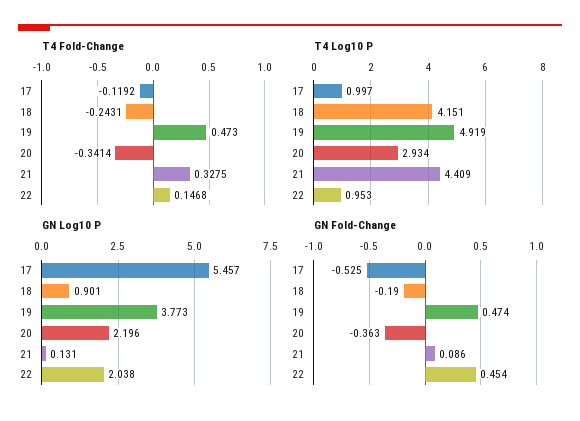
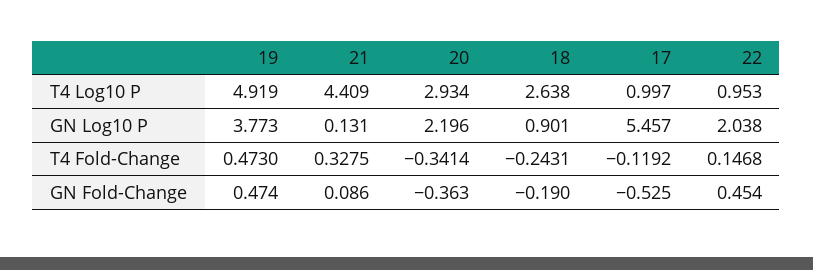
T4 Log10 P, 18: 4.151 -> 2.638

